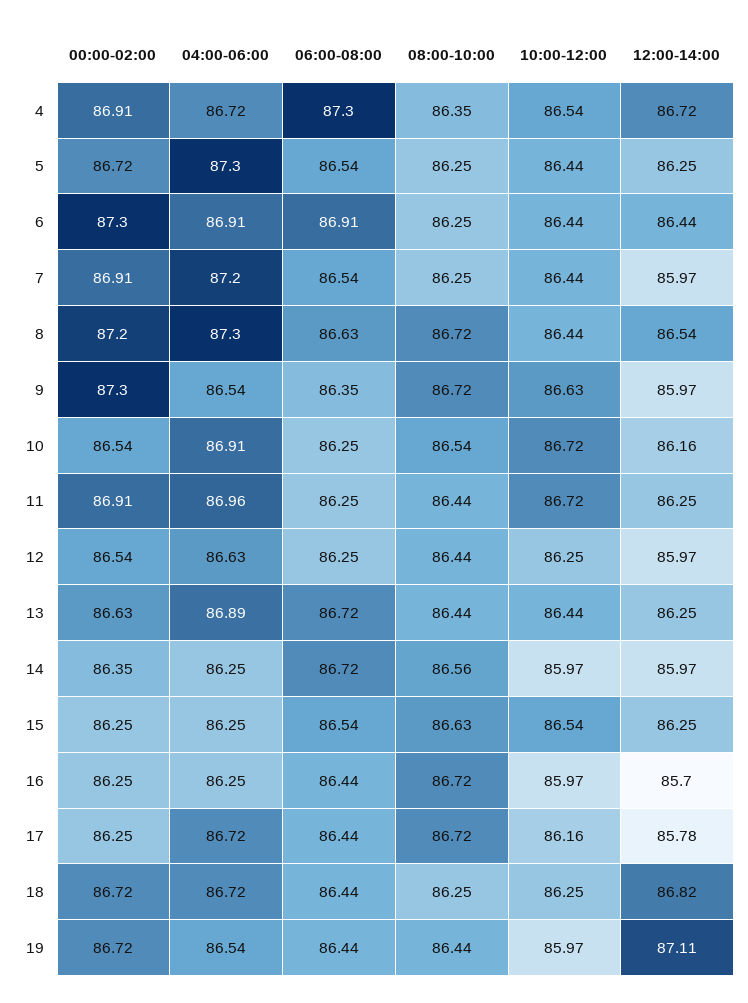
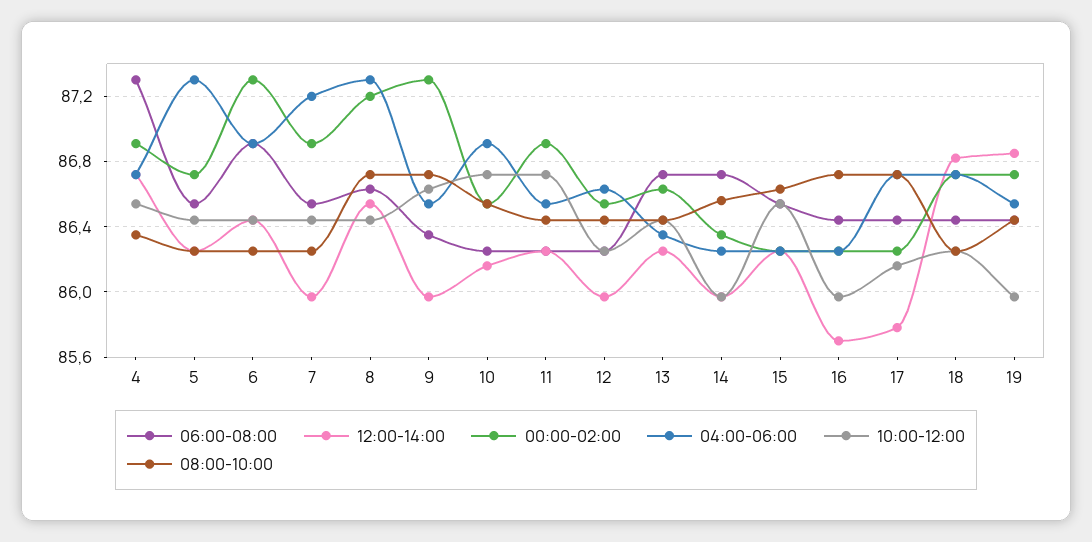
04:00-06:00, 11: 86.96 -> 86.55
04:00-06:00, 13: 86.89 -> 86.35
12:00-14:00, 19: 87.11 -> 86.85

